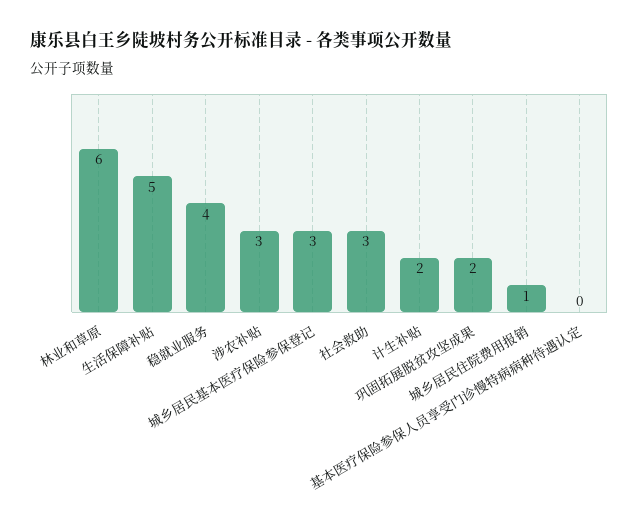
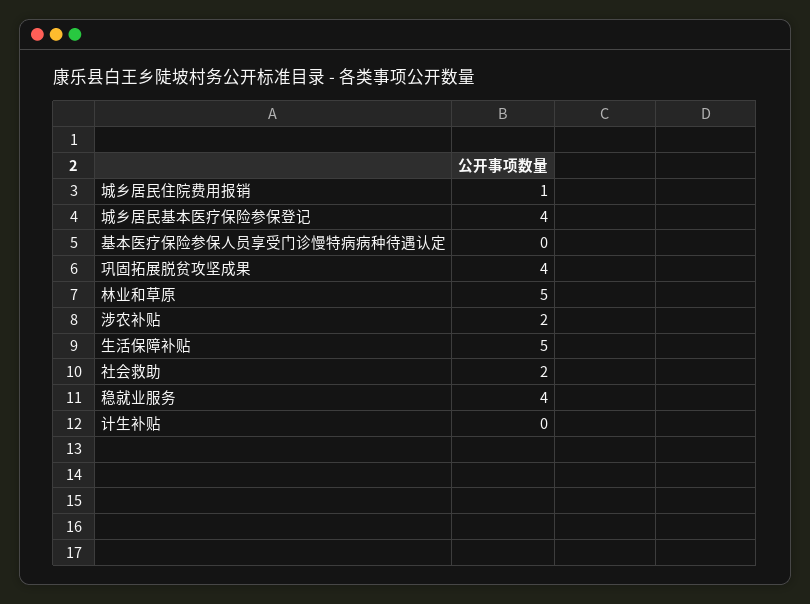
林业和草原: 6 -> 5
涉农补贴: 3 -> 2
城乡居民基本医疗保险参保登记: 3 -> 4
社会救助: 3 -> 2
计生补贴: 2 -> 0
巩固拓展脱贫攻坚成果: 2 -> 4

